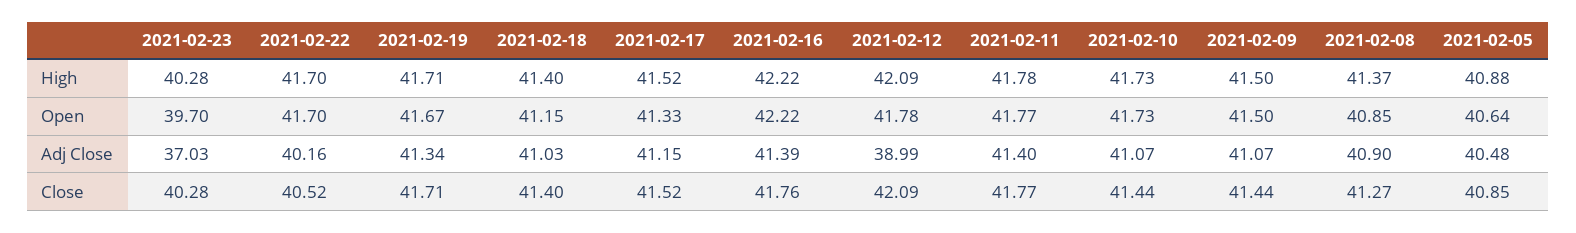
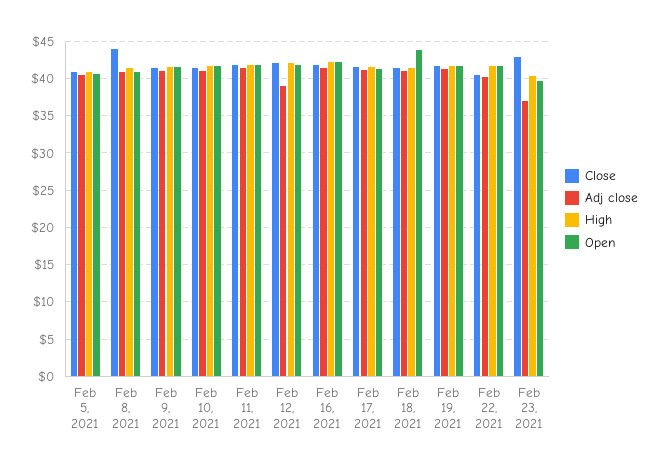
Open, 2021-02-18: 41.15 -> 44
Close, 2021-02-23: 40.28 -> 43
Close, 2021-02-08: 41.27 -> 44

